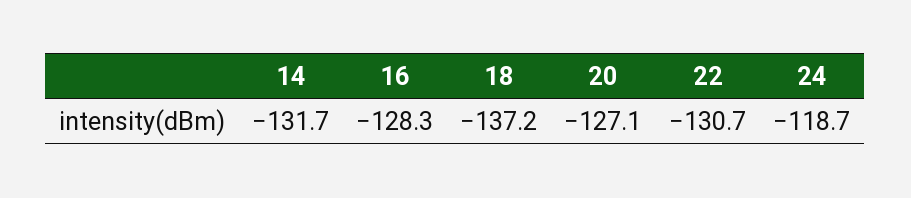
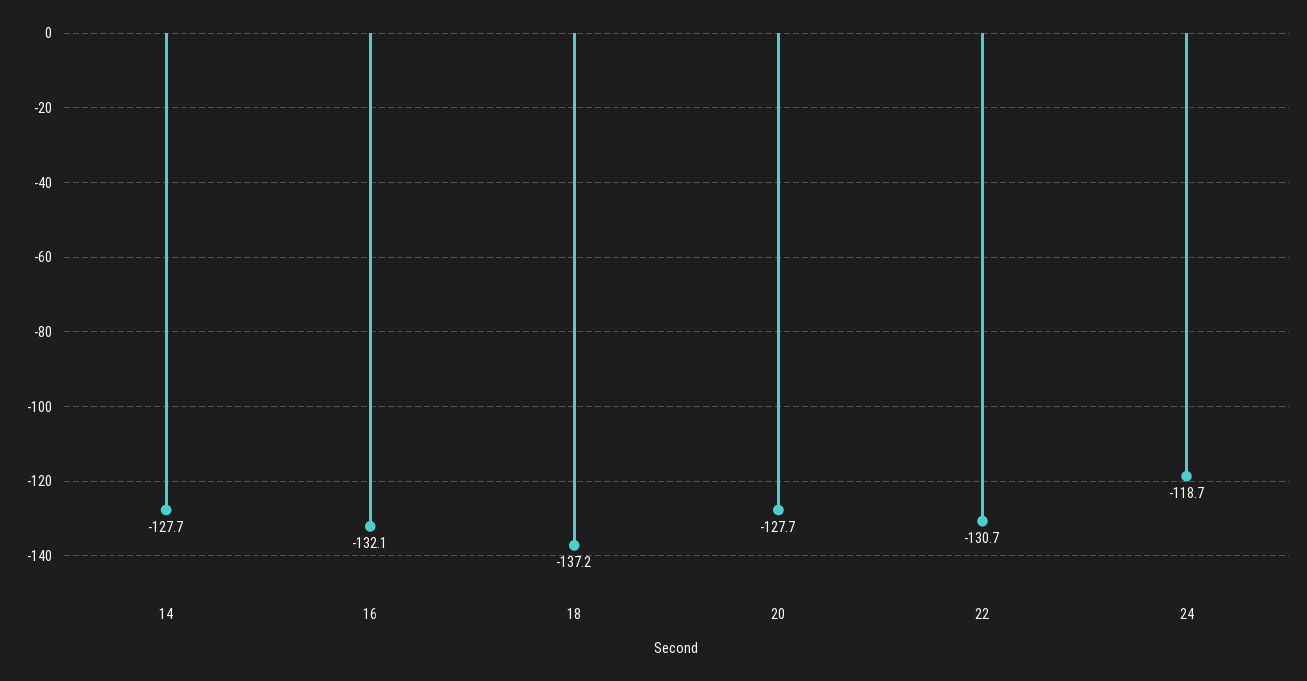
14: -131.7 -> -127.7
16: -128.3 -> -132.1
20: -127.1 -> -127.7

